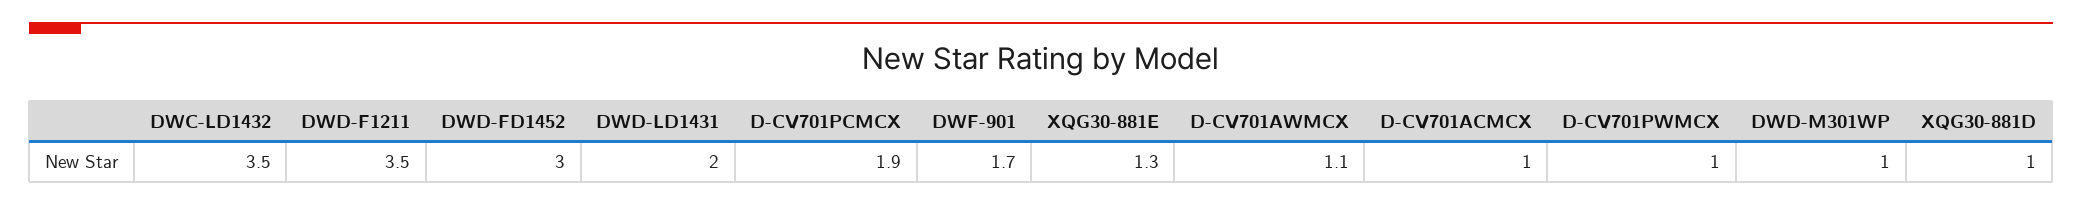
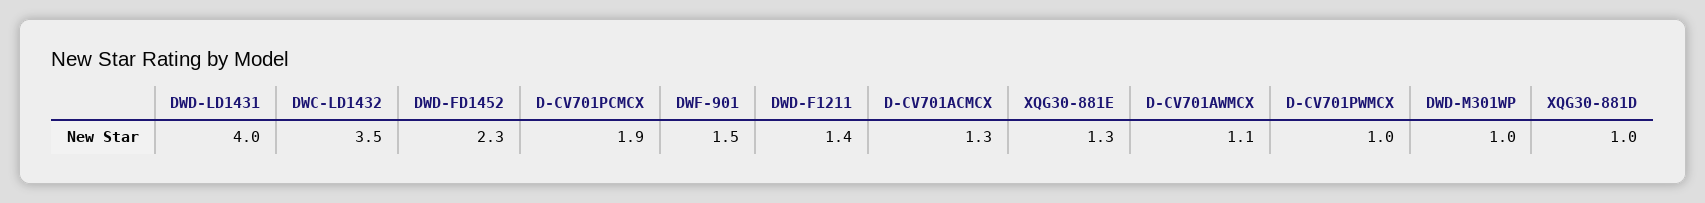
DWD-F1211: 3.5 -> 1.4
DWD-FD1452: 3 -> 2.3
DWD-LD1431: 2 -> 4
DWF-901: 1.7 -> 1.5
D-CV701ACMCX: 1 -> 1.3

